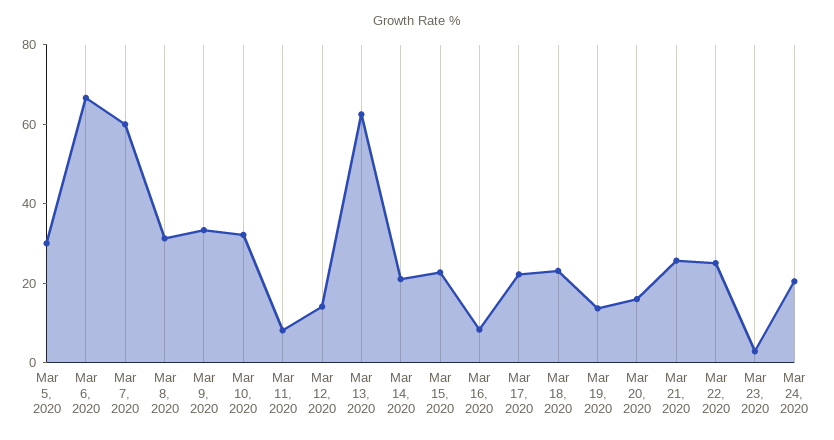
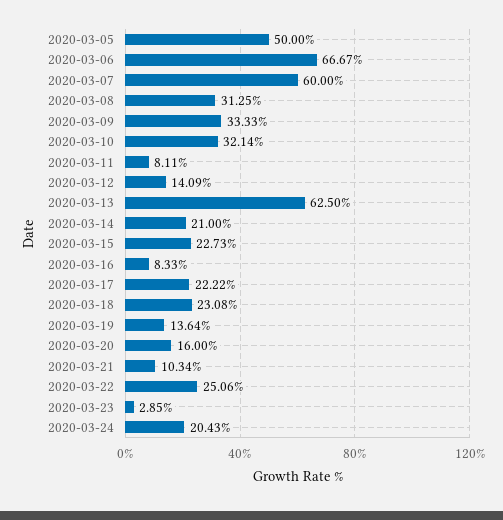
Mar 5, 2020: 30 -> 50
Mar 21, 2020: 25 -> 10.34

